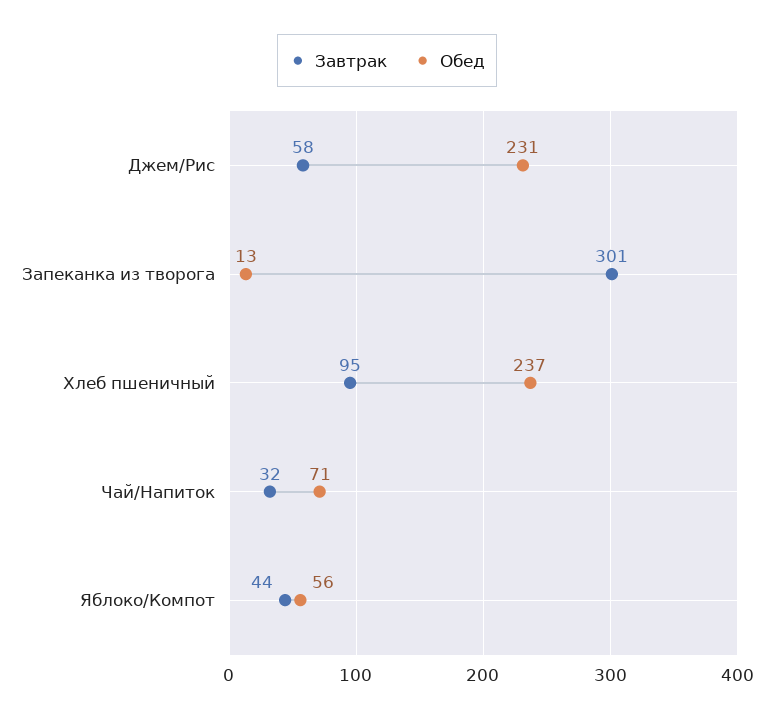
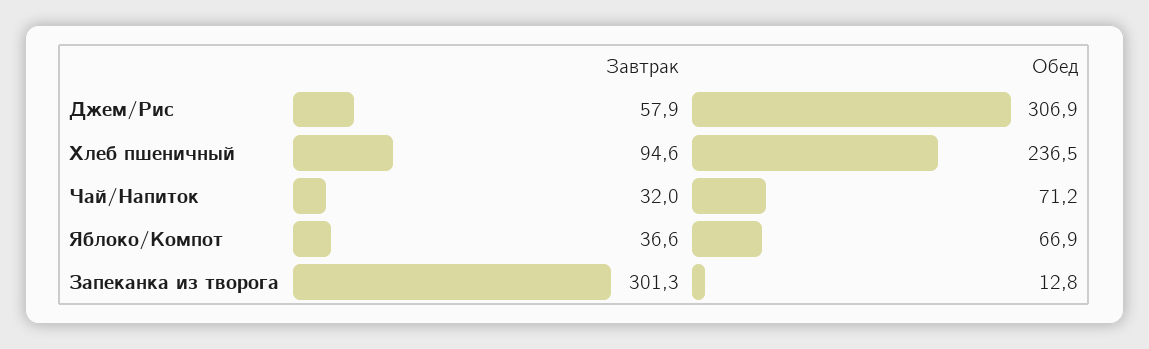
Обед, Джем/Рис: 231 -> 306.9
Завтрак, Яблоко/Компот: 44 -> 36.6
Обед, Яблоко/Компот: 56 -> 66.9

